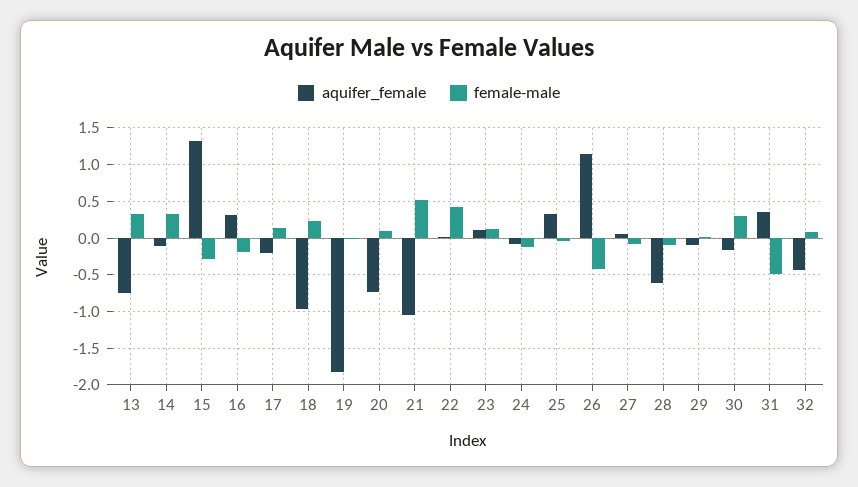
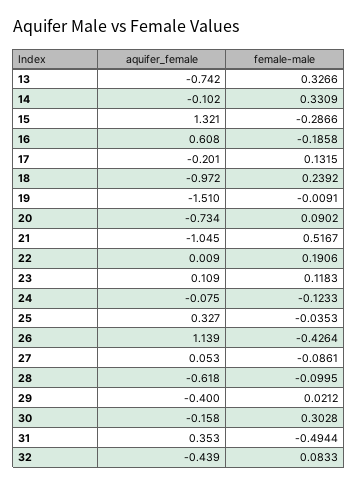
aquifer_female, 16: 0.3 -> 0.608
aquifer_female, 19: -1.8 -> -1.51
female-male, 22: 0.4 -> 0.1906
aquifer_female, 29: -0.1 -> -0.4

